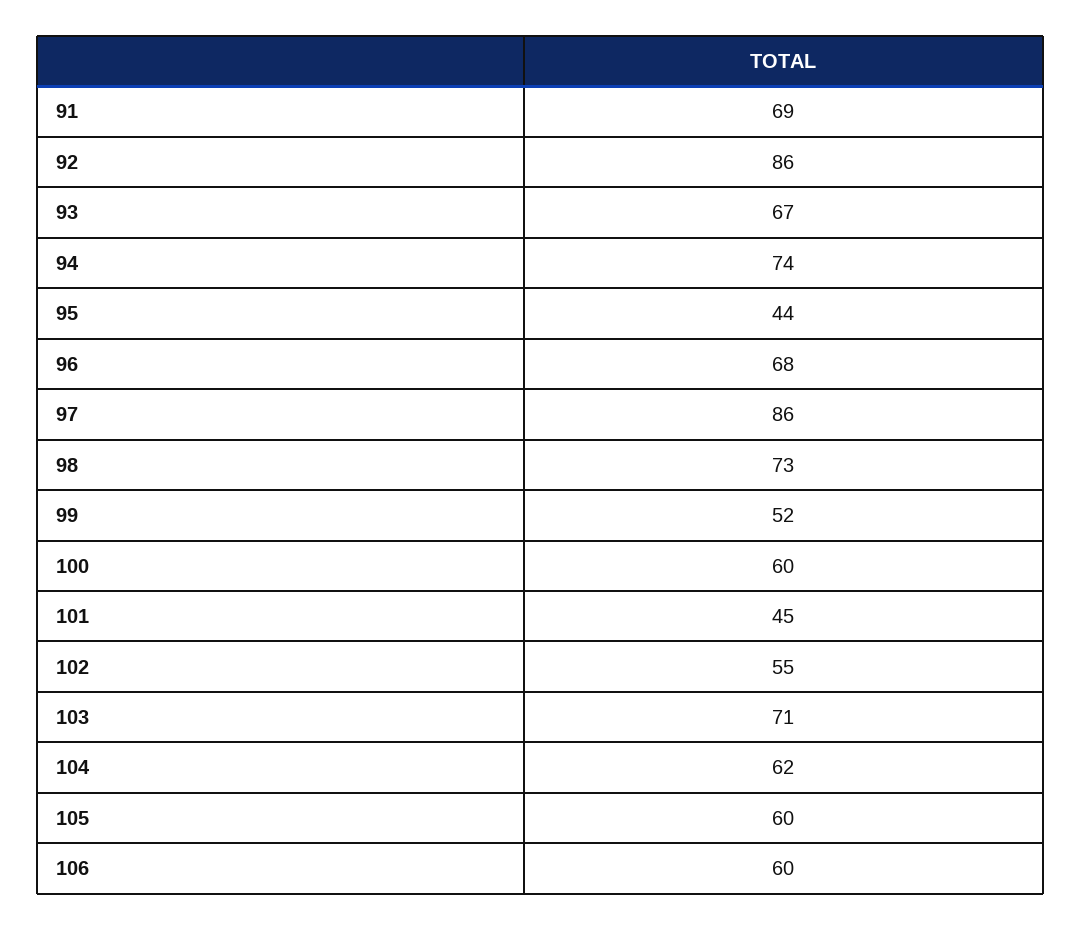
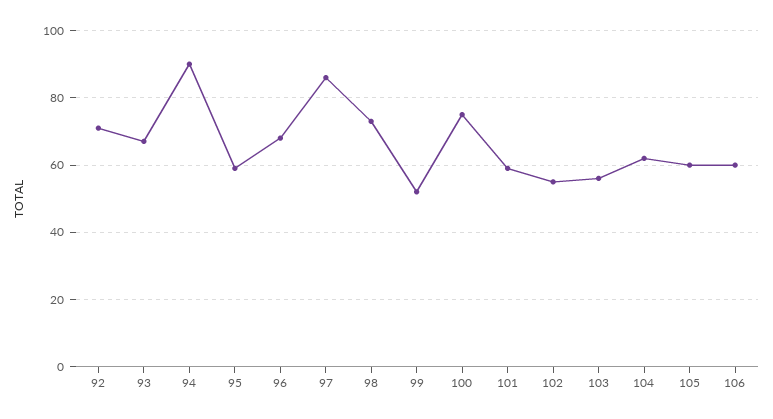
91: 69 -> none
92: 86 -> 70
94: 74 -> 90
95: 44 -> 60
100: 60 -> 75
101: 45 -> 60
103: 71 -> 55

